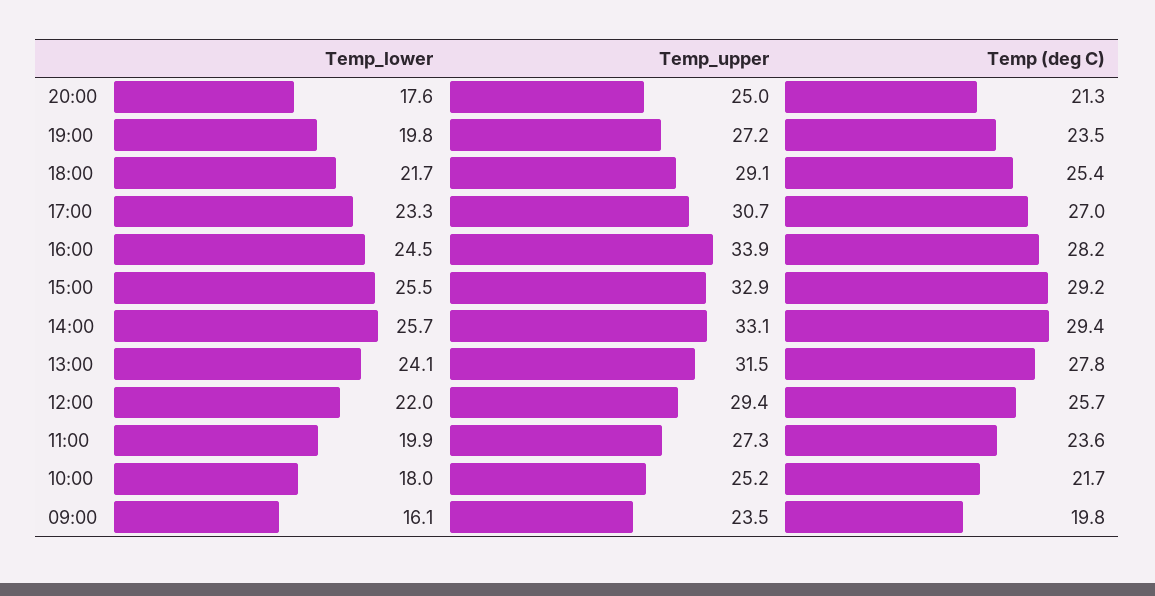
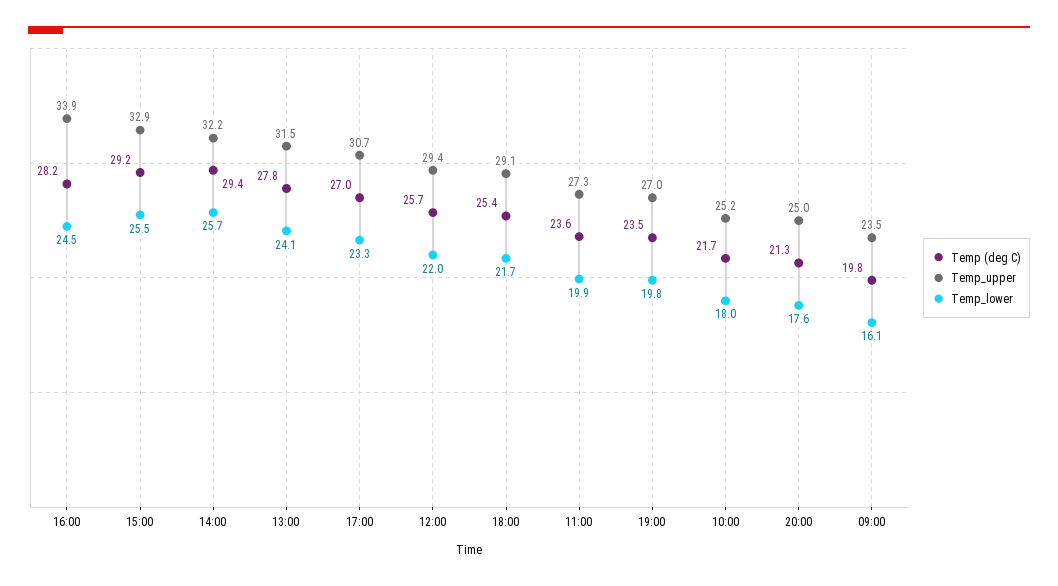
Temp_upper, 19:00: 27.2 -> 27
Temp_upper, 14:00: 33.1 -> 32.2

